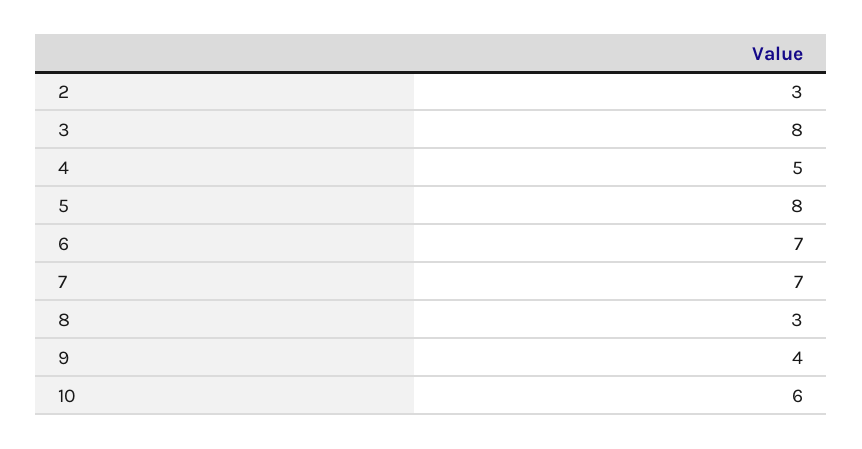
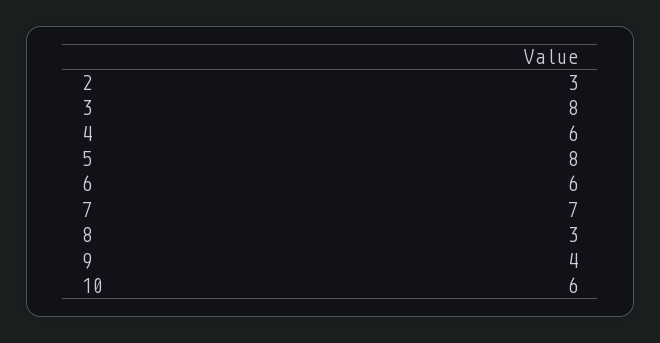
4: 5 -> 6
6: 7 -> 6

